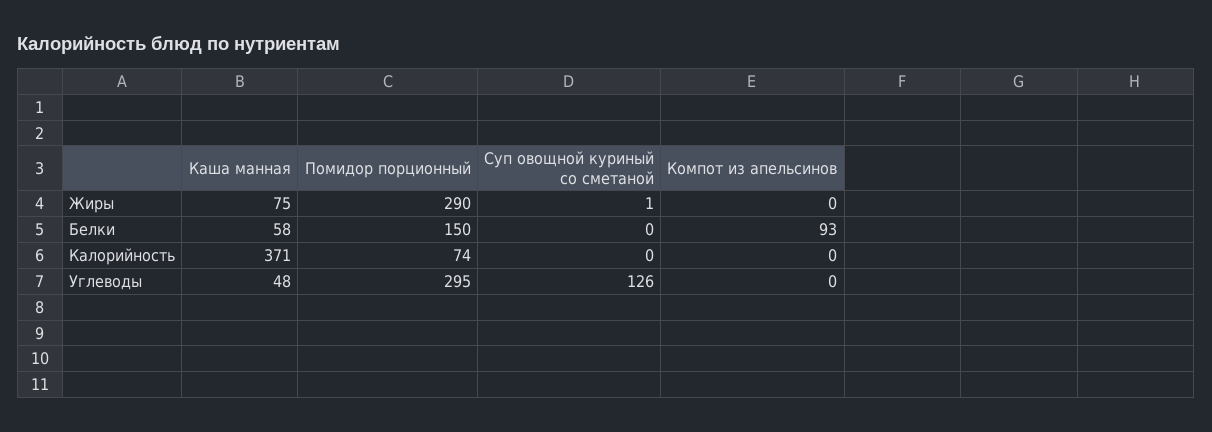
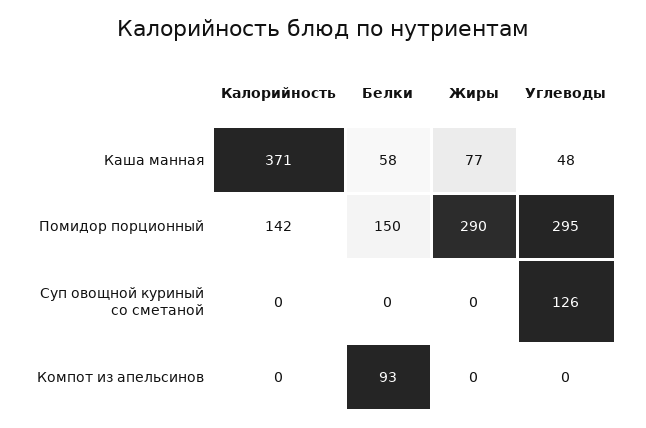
Каша манная, Жиры: 75 -> 77
Суп овощной куриный со сметаной, Жиры: 1 -> 0
Помидор порционный, Калорийность: 74 -> 142

